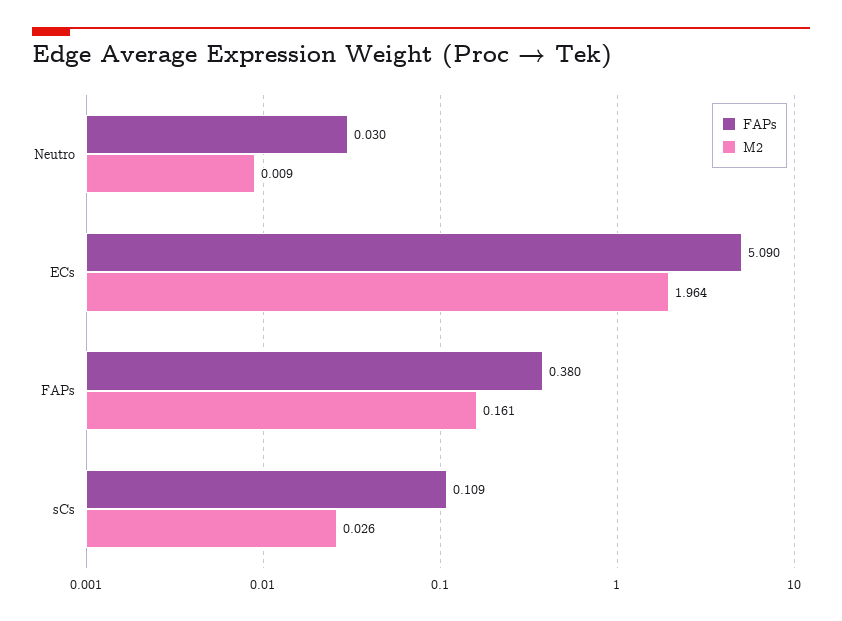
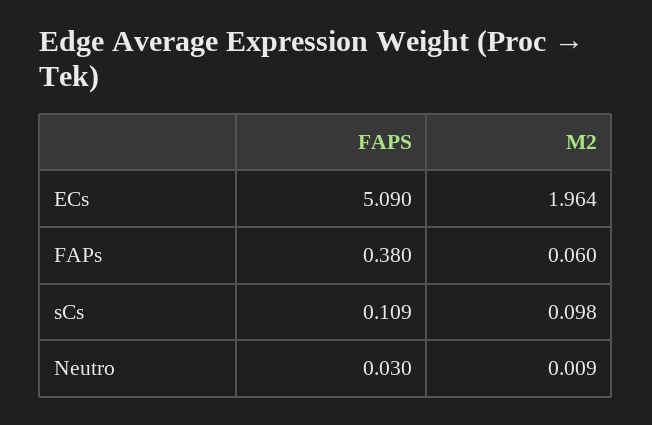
M2, FAPs: 0.161 -> 0.06
M2, sCs: 0.026 -> 0.098

